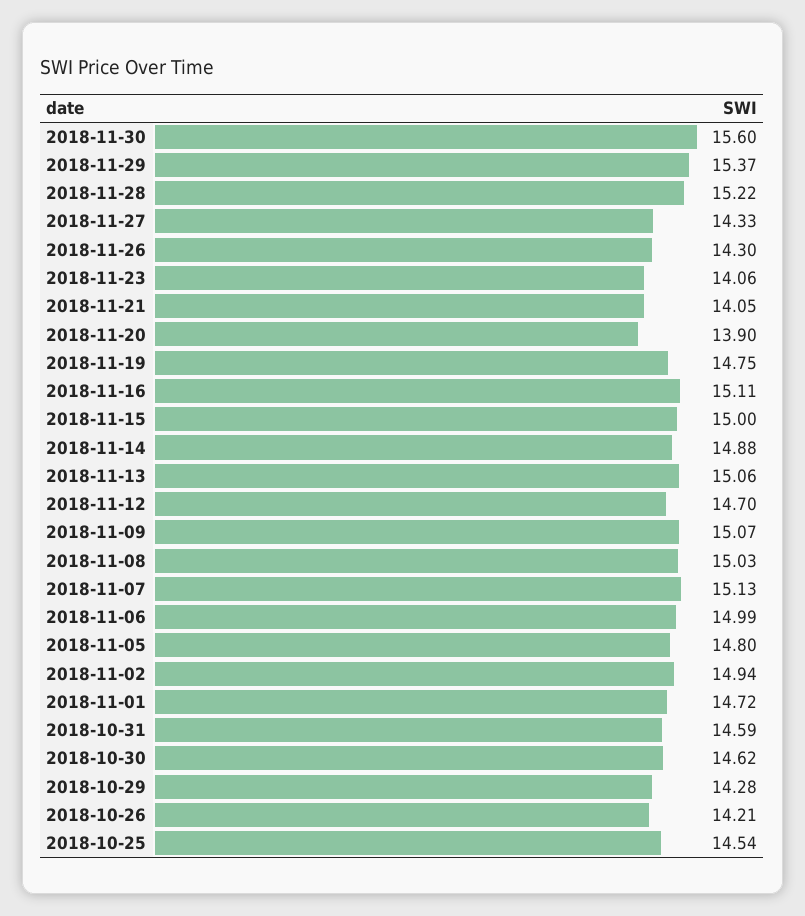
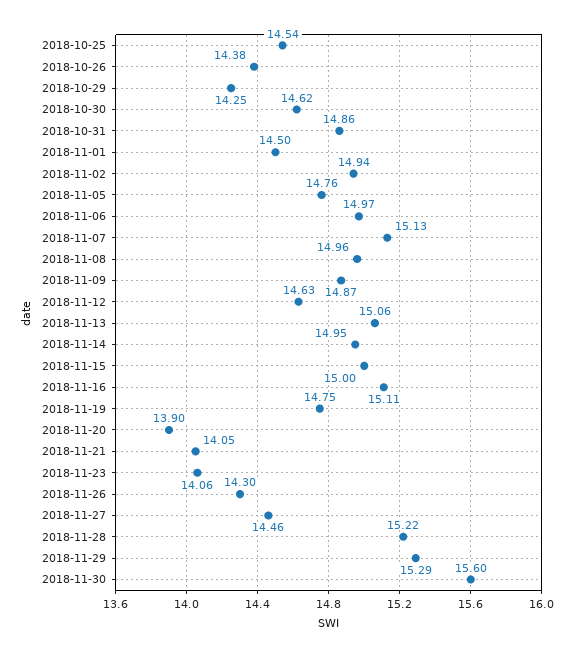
2018-11-29: 15.37 -> 15.29
2018-11-27: 14.33 -> 14.46
2018-11-14: 14.88 -> 14.95
2018-11-12: 14.7 -> 14.63
2018-11-09: 15.07 -> 14.87
2018-11-08: 15.03 -> 14.96
2018-11-06: 14.99 -> 14.97
2018-11-05: 14.8 -> 14.76
2018-11-01: 14.72 -> 14.5
2018-10-31: 14.59 -> 14.86
2018-10-29: 14.28 -> 14.25
2018-10-26: 14.21 -> 14.38

